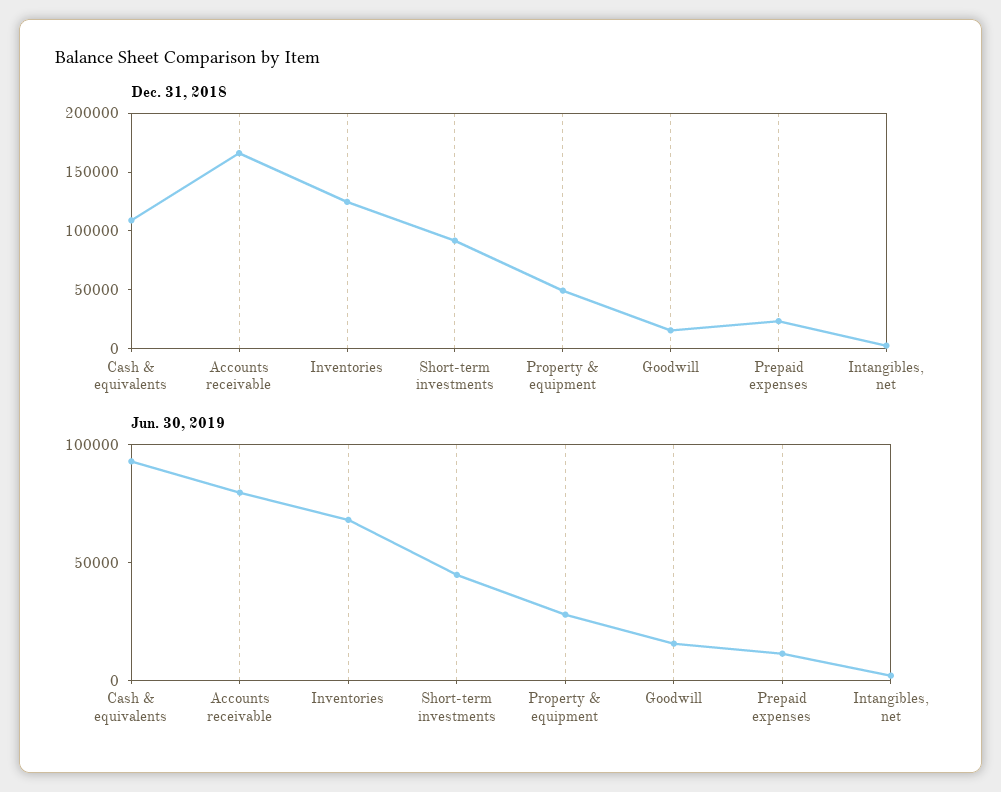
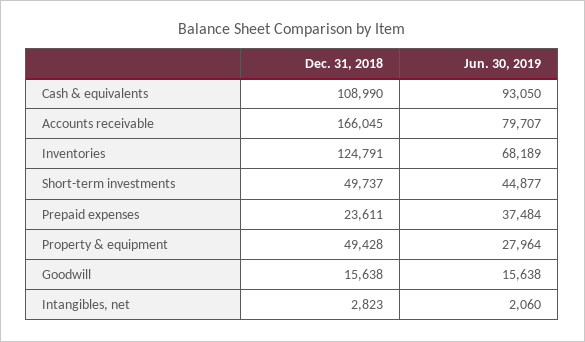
Dec. 31, 2018, Short-term investments: 90000 -> 49737
Jun. 30, 2019, Prepaid expenses: 10000 -> 37484

